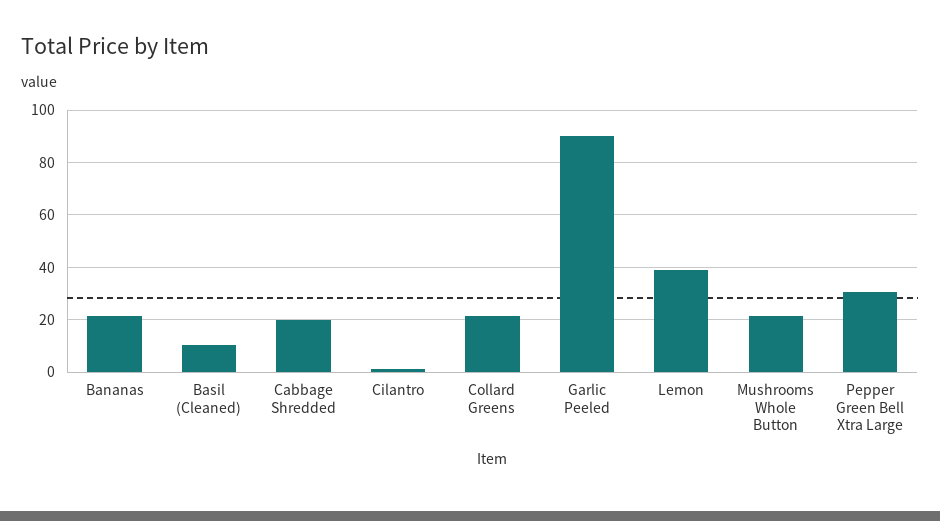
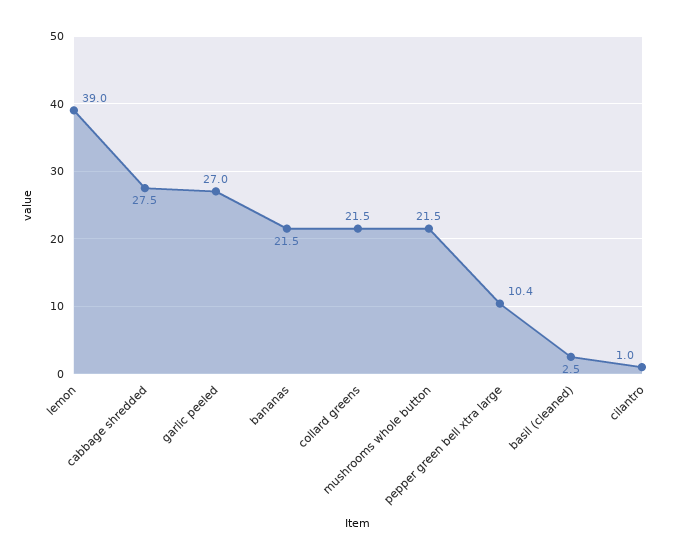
Basil (Cleaned): 10 -> 2.5
Cabbage Shredded: 20 -> 27.5
Garlic Peeled: 90 -> 27
Pepper Green Bell Xtra Large: 30 -> 10.4

